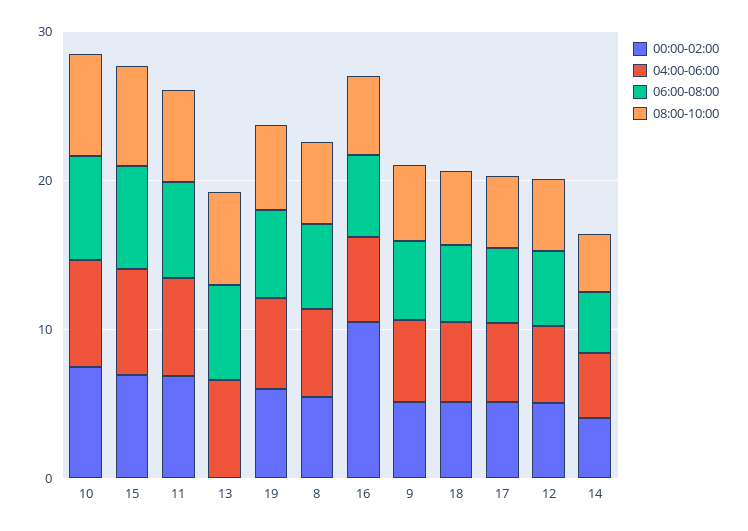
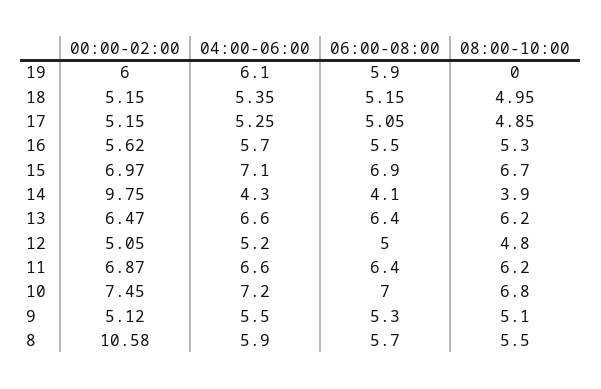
00:00-02:00, 13: 0 -> 6.47
08:00-10:00, 19: 6 -> 0
00:00-02:00, 8: 6 -> 10.58
00:00-02:00, 16: 10 -> 5.62
00:00-02:00, 14: 4 -> 9.75

